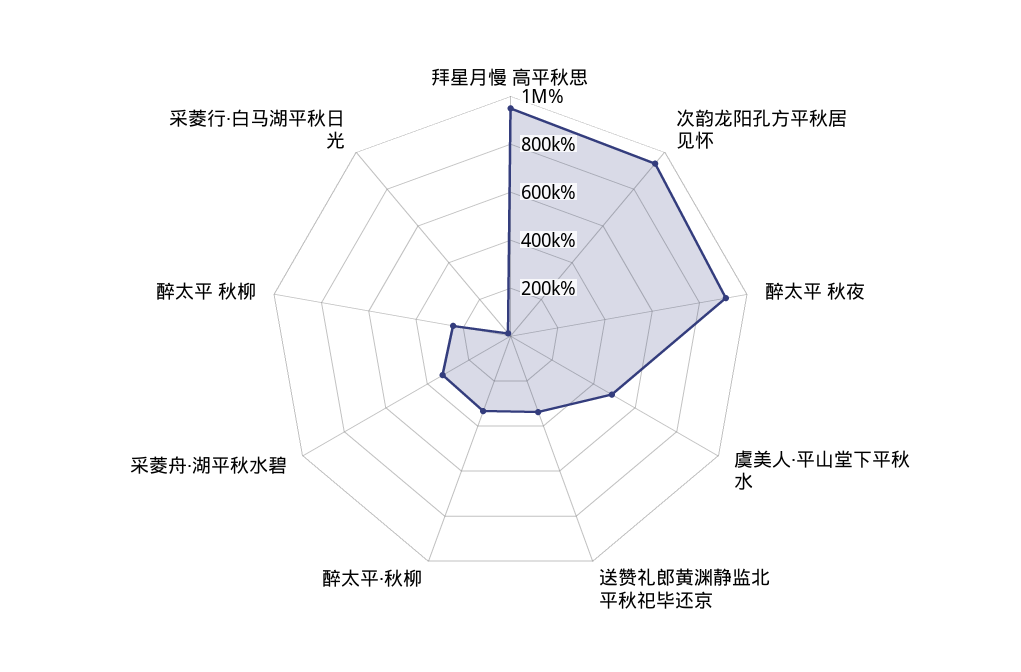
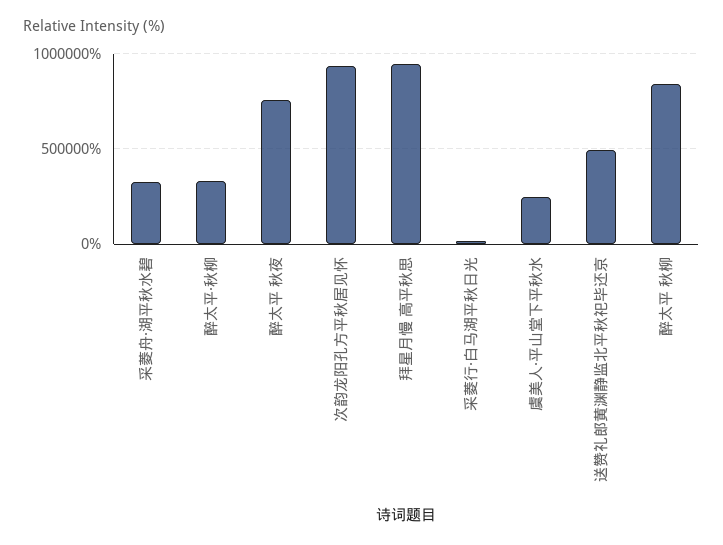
醉太平 秋夜: 900000 -> 750000
虞美人·平山堂下平秋水: 500000 -> 250000
送赞礼郎黄渊静监北平秋祀毕还京: 350000 -> 500000
醉太平 秋柳: 250000 -> 850000

